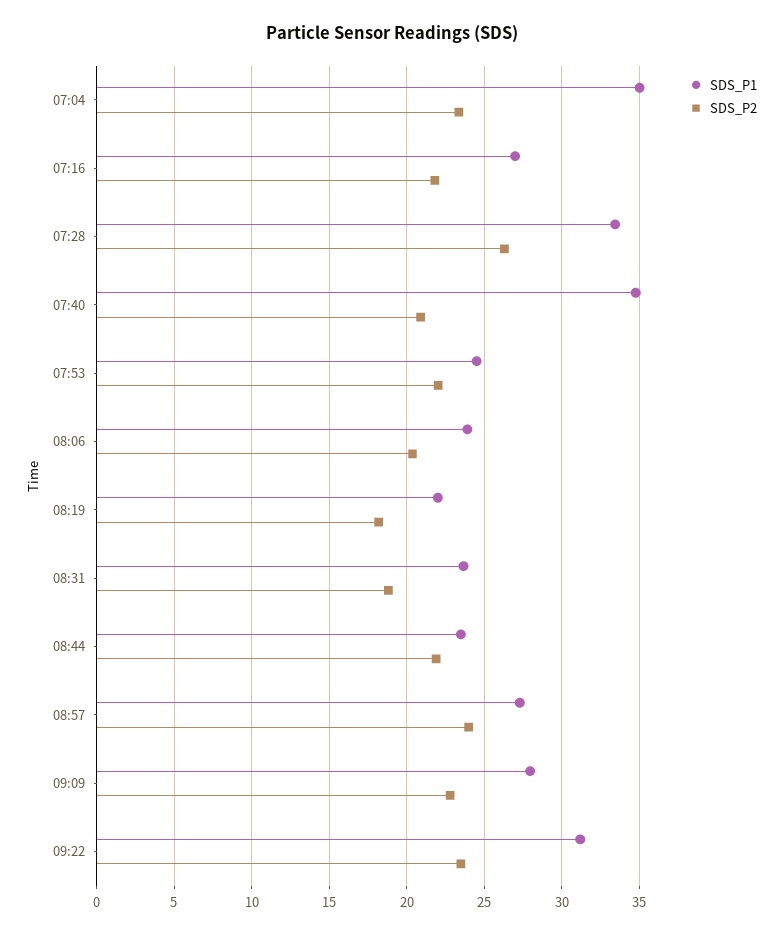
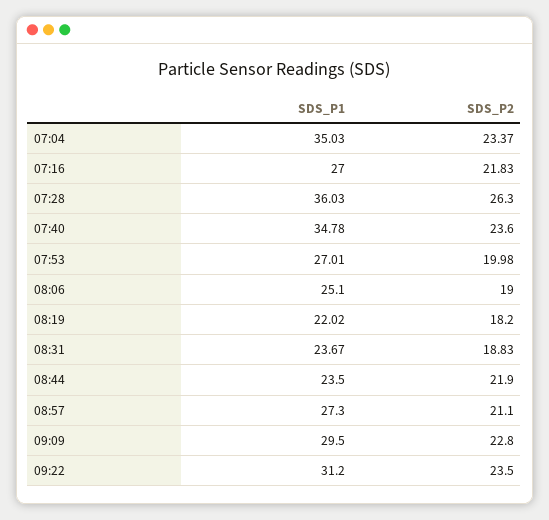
SDS_P1, 07:28: 33.5 -> 36.03
SDS_P2, 07:40: 21 -> 23.6
SDS_P1, 07:53: 24.5 -> 27.01
SDS_P2, 07:53: 22 -> 19.98
SDS_P1, 08:06: 24 -> 25.1
SDS_P2, 08:06: 20.5 -> 19
SDS_P2, 08:57: 24 -> 21.1
SDS_P1, 09:09: 28 -> 29.5

